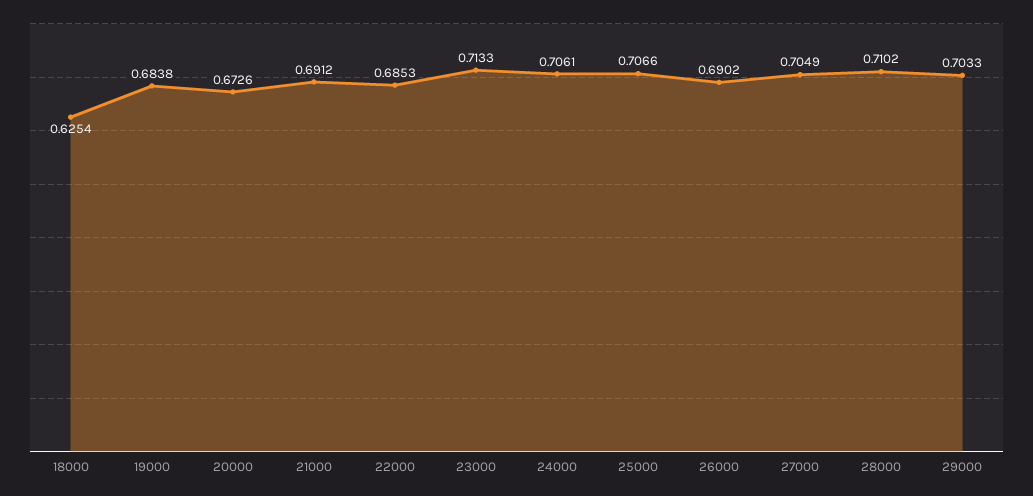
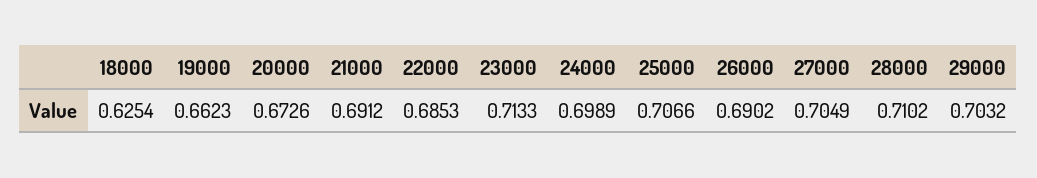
19000: 0.6838 -> 0.6623
24000: 0.7061 -> 0.6989
29000: 0.7033 -> 0.7032

